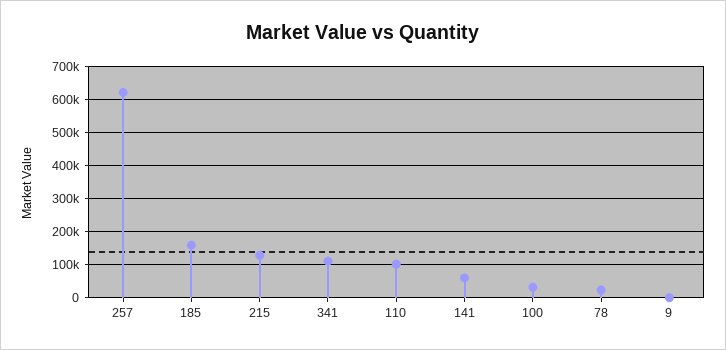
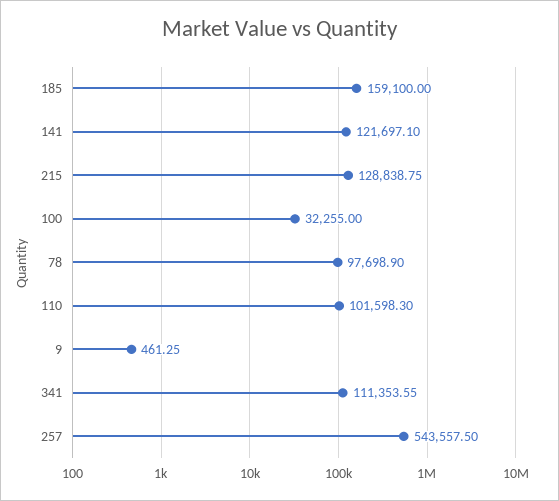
257: 620000 -> 543557.5
141: 60000 -> 121697.1
78: 20000 -> 97698.9

